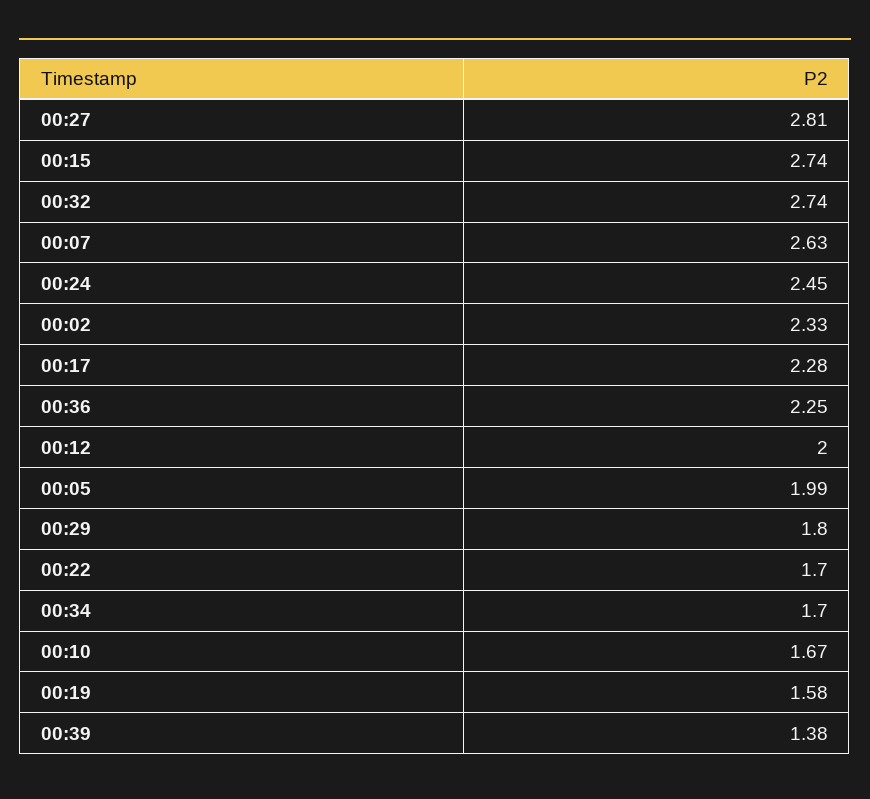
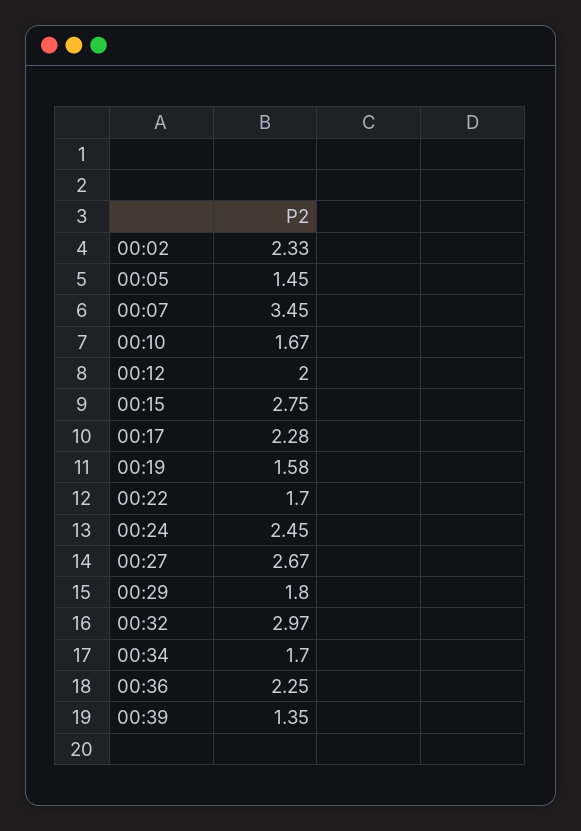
00:27: 2.81 -> 2.67
00:15: 2.74 -> 2.75
00:32: 2.74 -> 2.97
00:07: 2.63 -> 3.45
00:05: 1.99 -> 1.45
00:39: 1.38 -> 1.35

